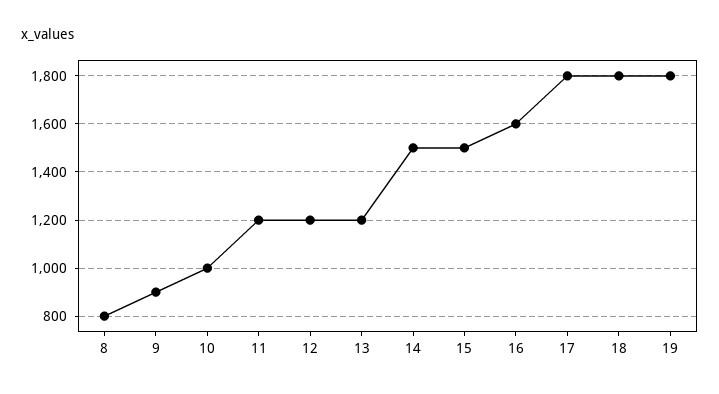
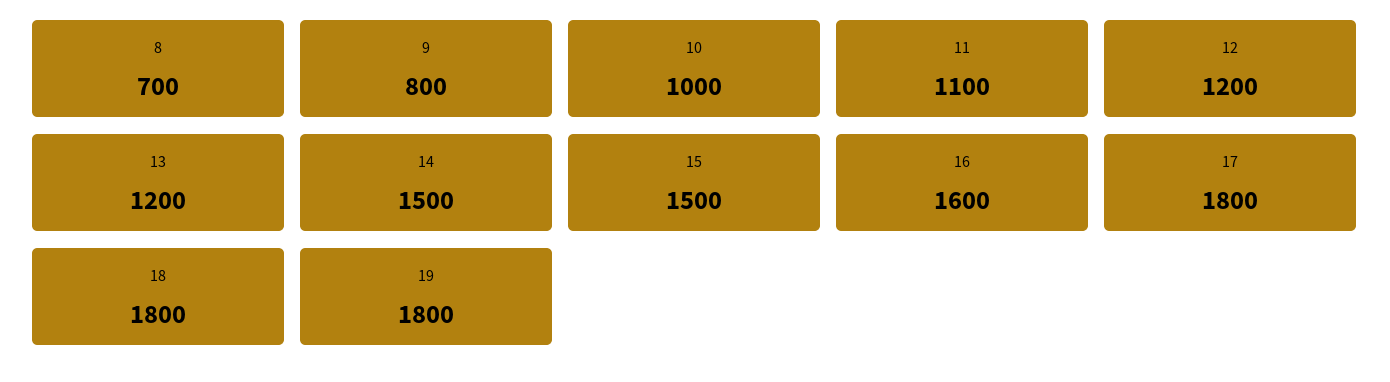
8: 800 -> 700
9: 900 -> 800
11: 1200 -> 1100

